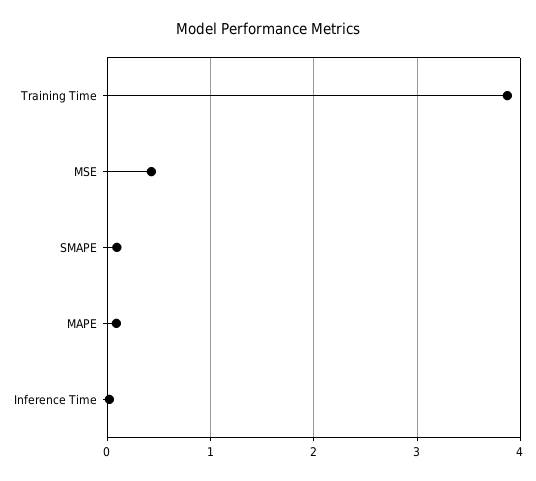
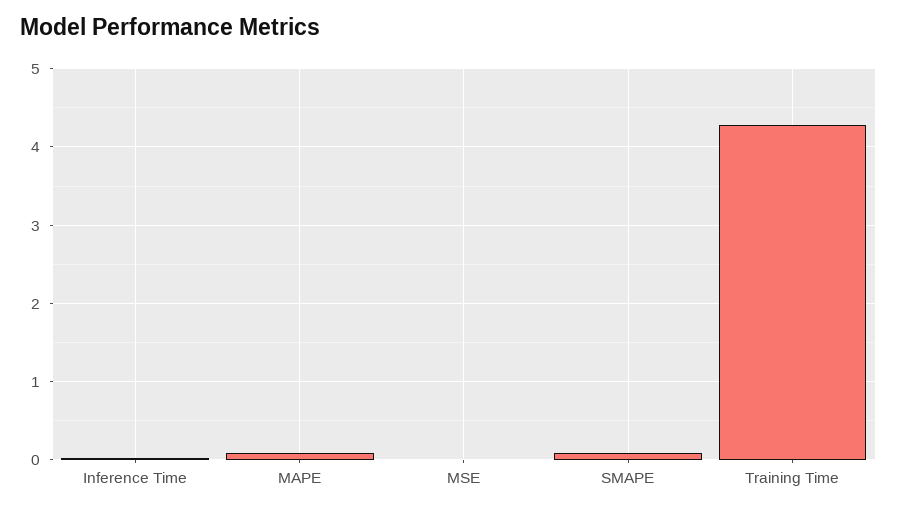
Training Time: 3.9 -> 4.3
MSE: 0.4 -> 0

